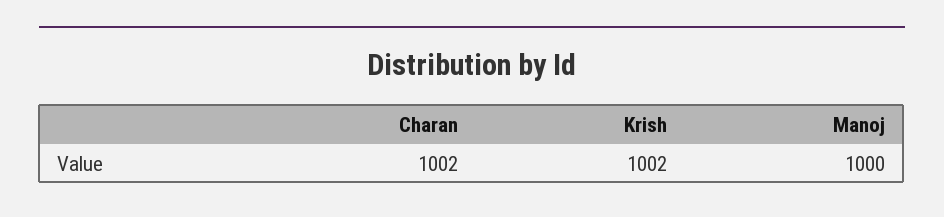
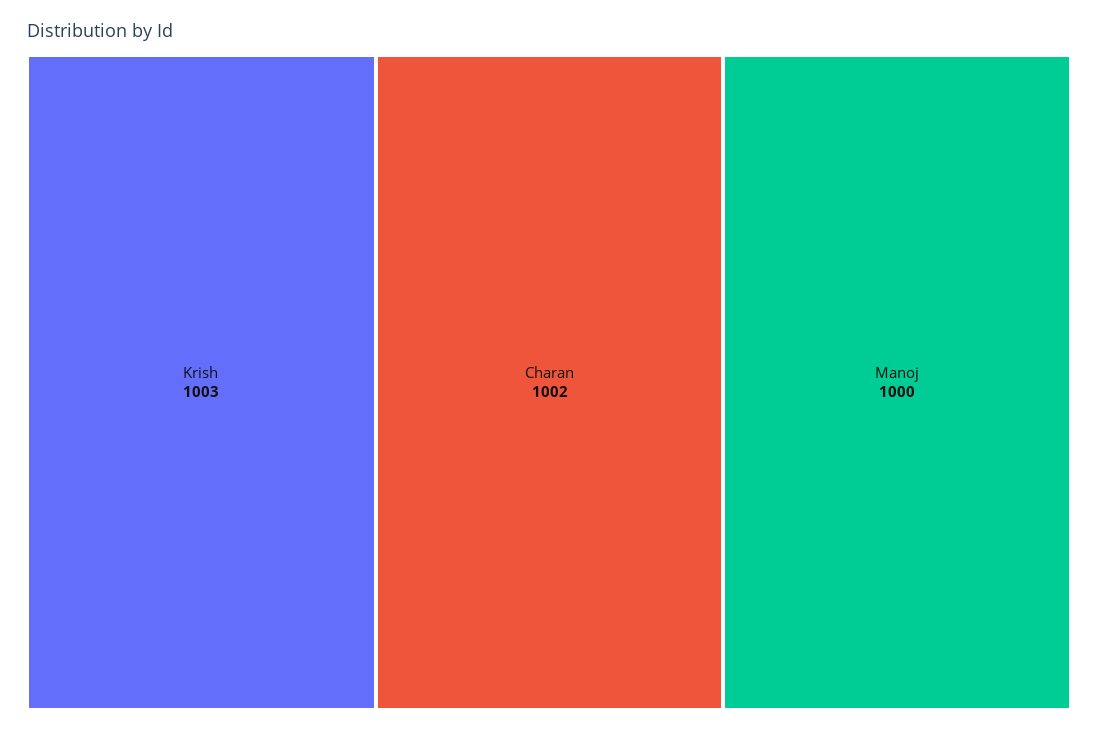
Krish: 1002 -> 1003

